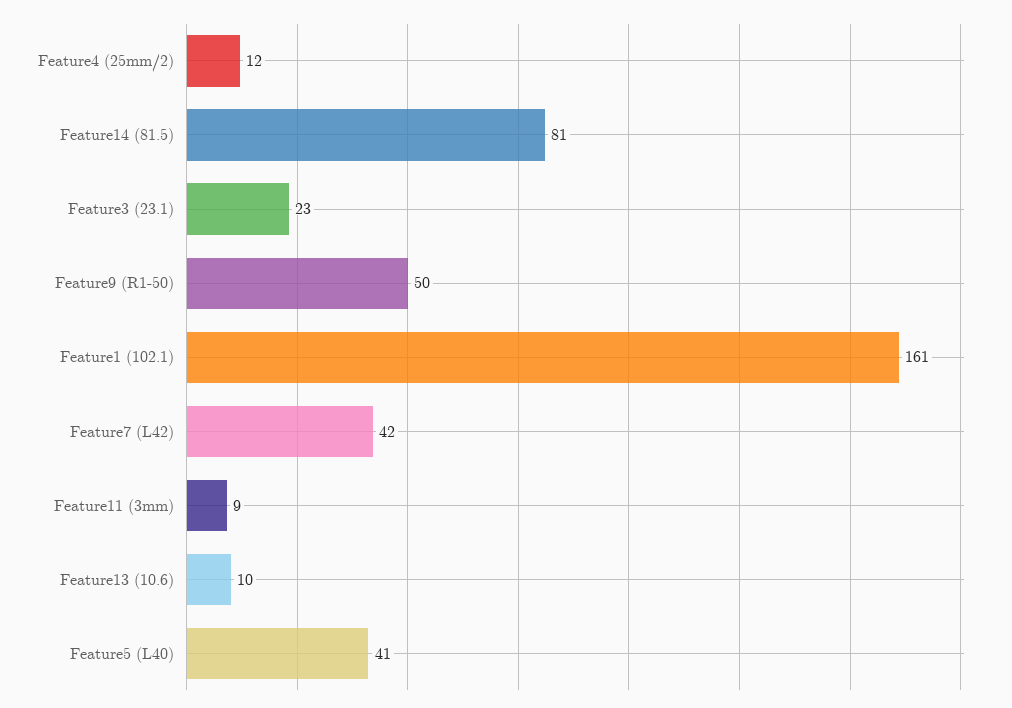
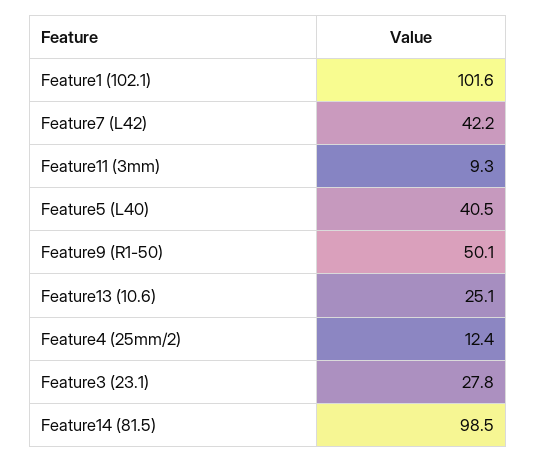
Feature14 (81.5): 81 -> 98.5
Feature3 (23.1): 23 -> 27.8
Feature1 (102.1): 161 -> 101.6
Feature13 (10.6): 10 -> 25.1

